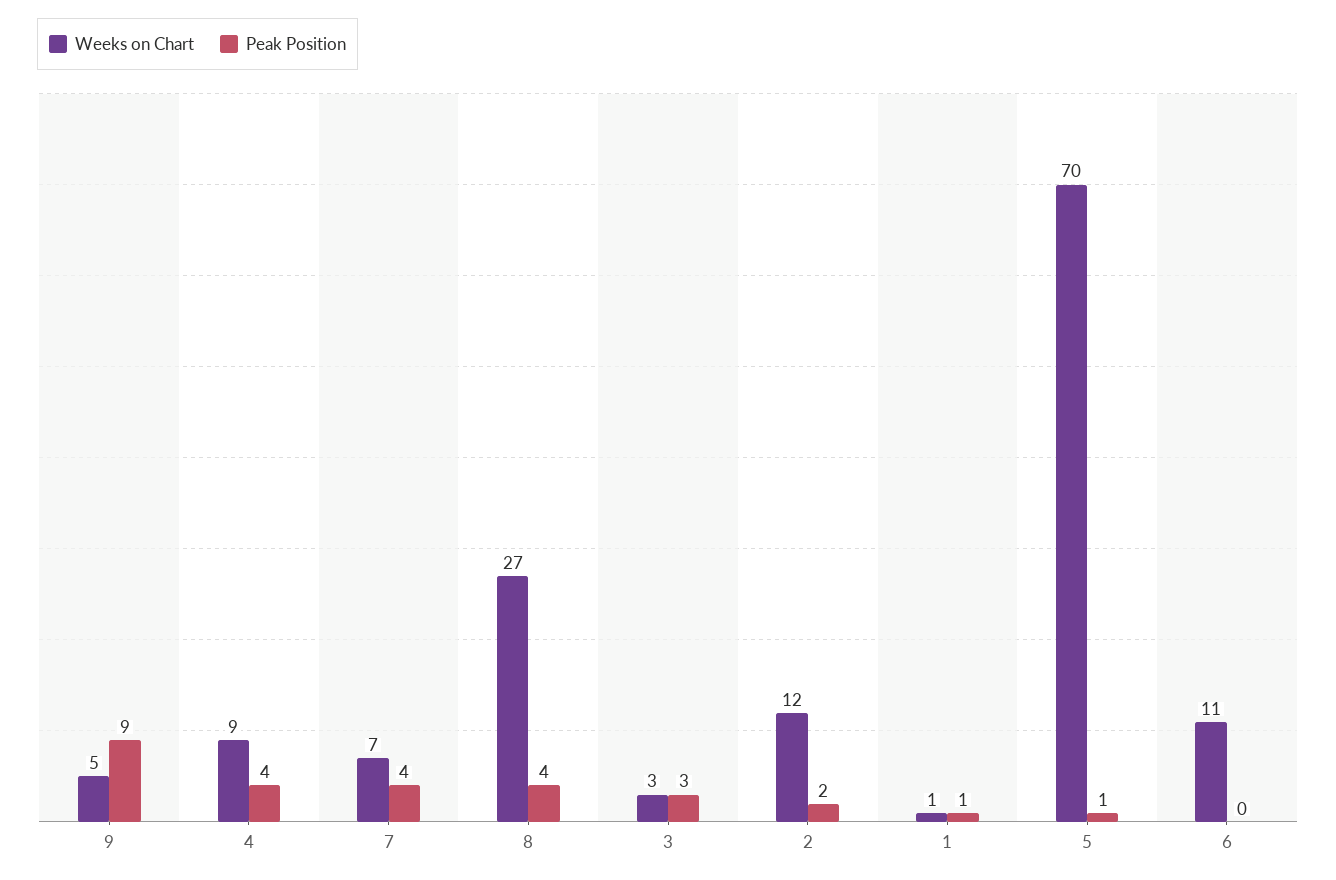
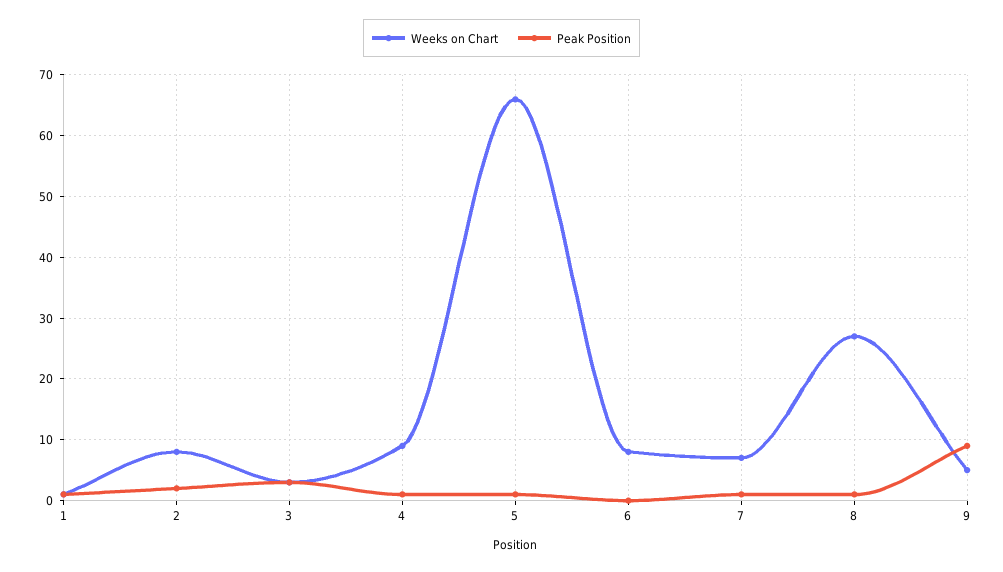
Peak Position, 4: 4 -> 1
Peak Position, 7: 4 -> 1
Peak Position, 8: 4 -> 1
Weeks on Chart, 2: 12 -> 8
Weeks on Chart, 5: 70 -> 66
Weeks on Chart, 6: 11 -> 8

